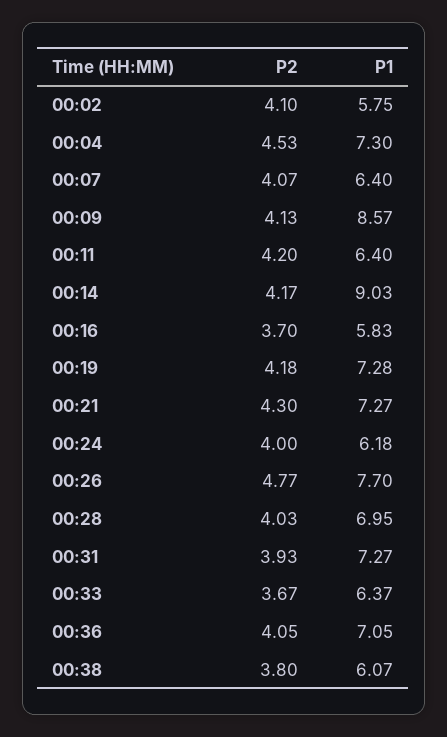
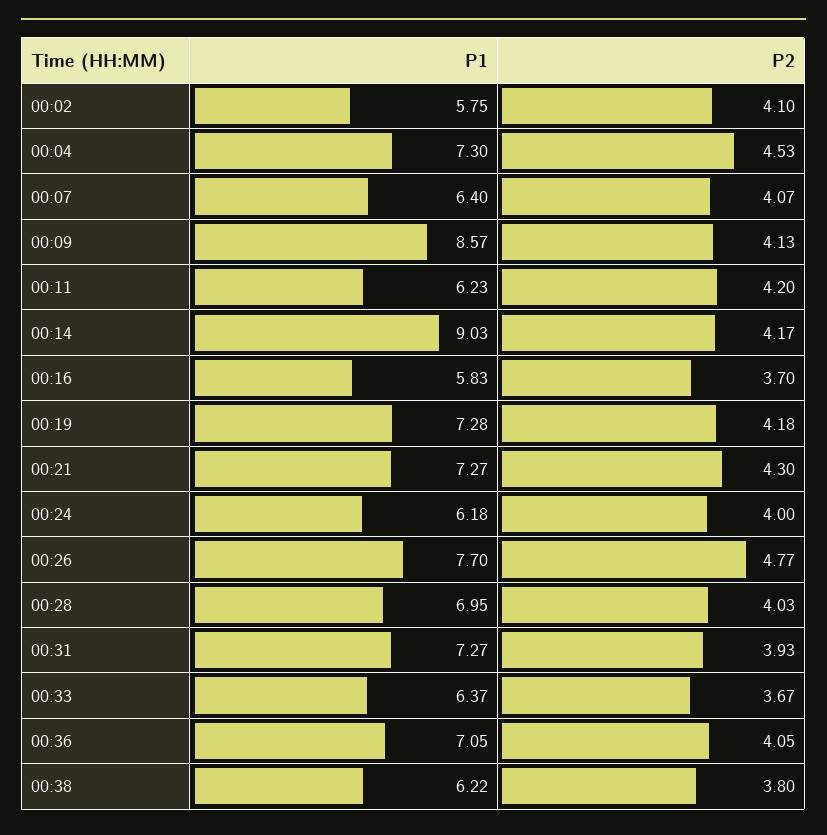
P1, 00:11: 6.4 -> 6.23
P1, 00:38: 6.07 -> 6.22

